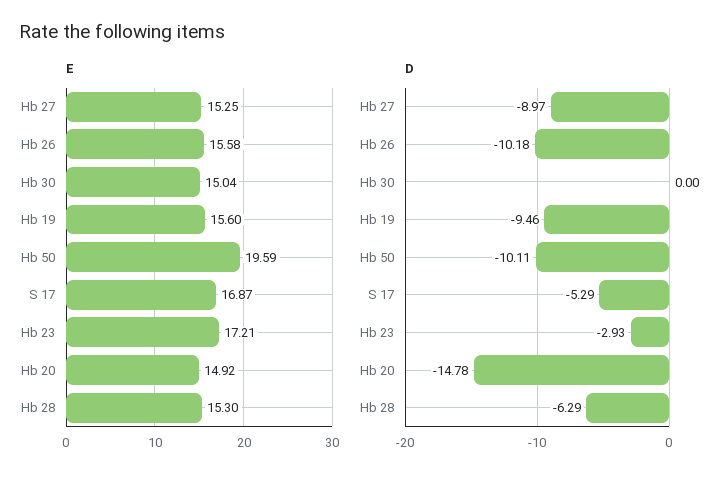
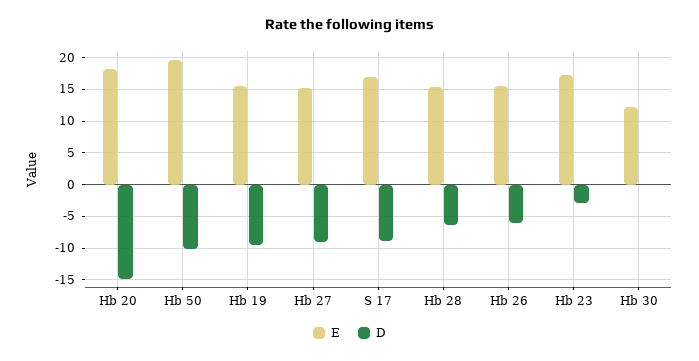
E, Hb 30: 15.04 -> 12
E, Hb 20: 14.92 -> 18
D, Hb 26: -10.18 -> -6
D, S 17: -5.29 -> -9

